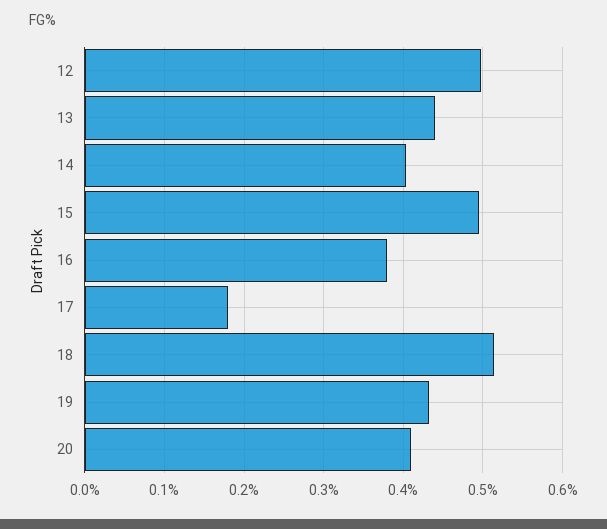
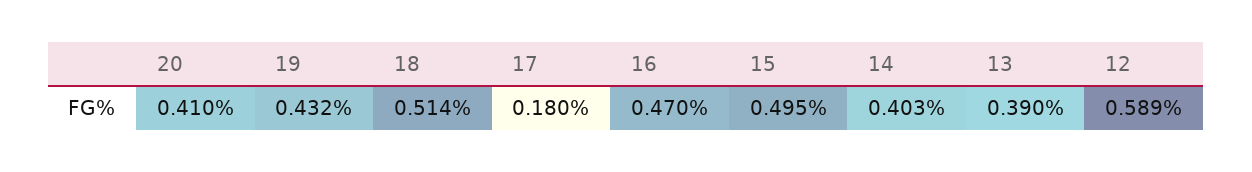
12: 0.5 -> 0.589
13: 0.44 -> 0.39
16: 0.38 -> 0.47

